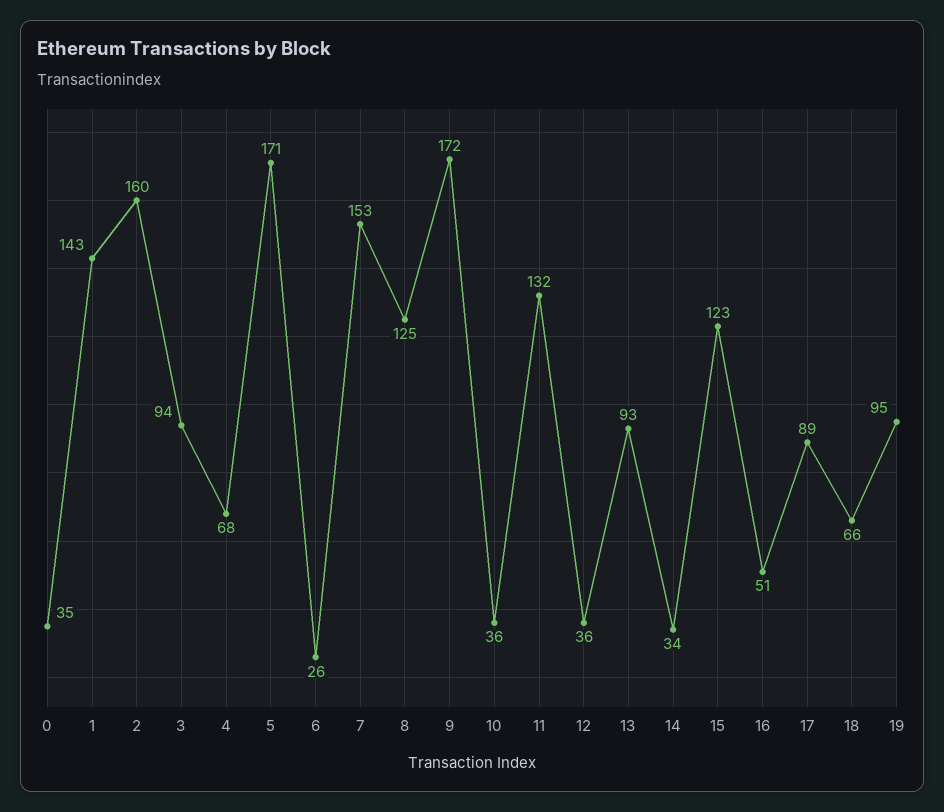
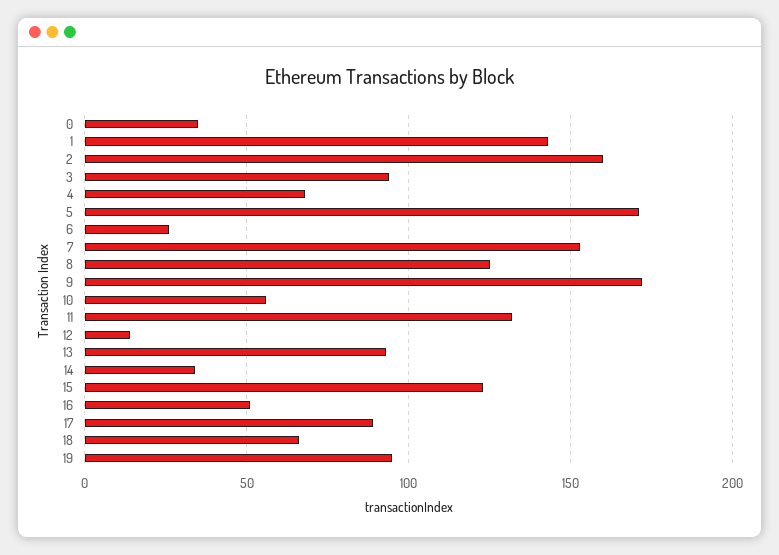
10: 36 -> 55
12: 36 -> 15

